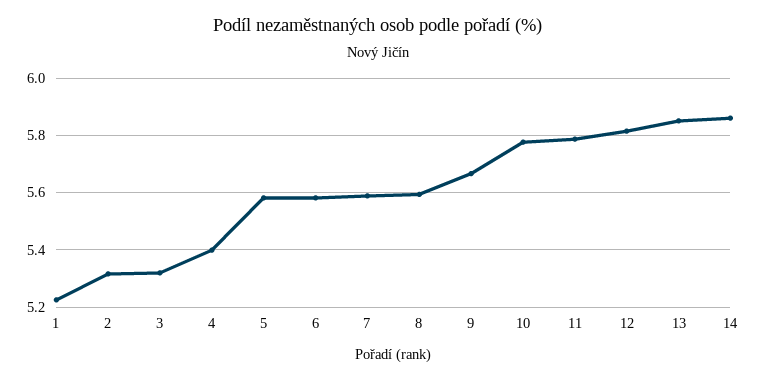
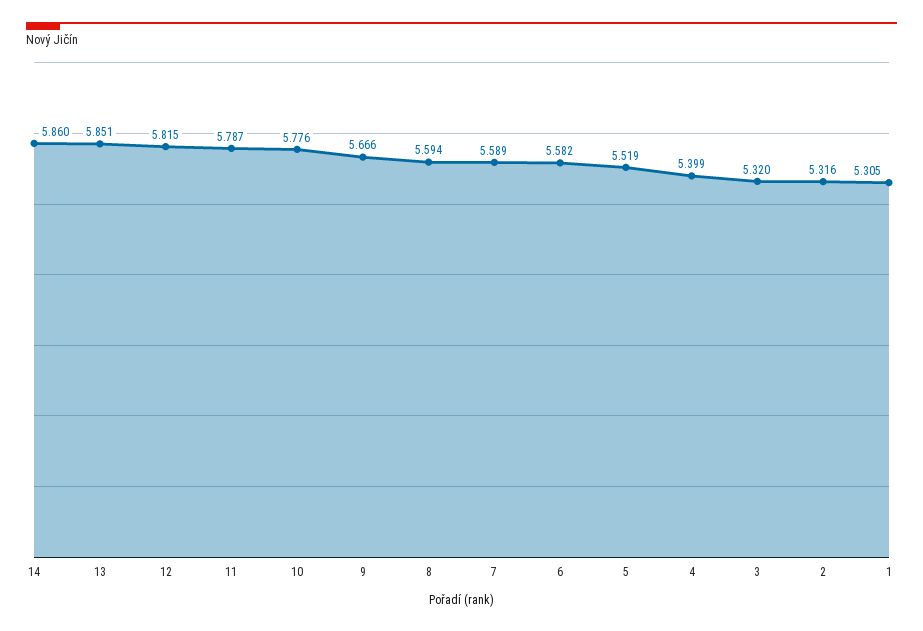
1: 5.225 -> 5.305
5: 5.575 -> 5.519

